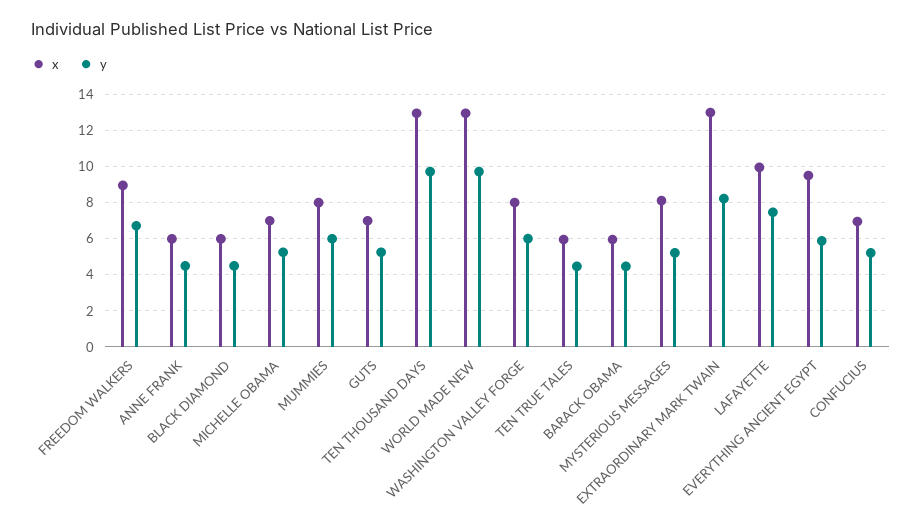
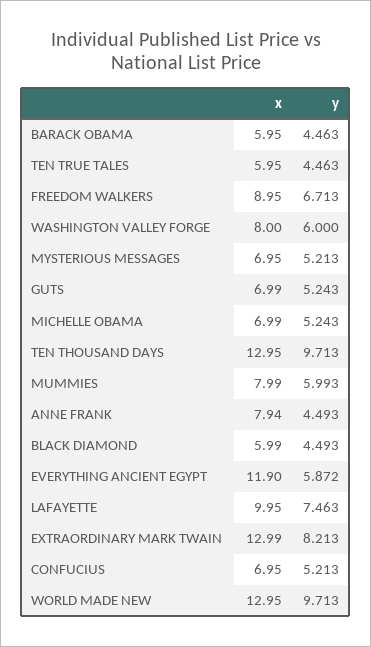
x, ANNE FRANK: 6 -> 7.94
x, MYSTERIOUS MESSAGES: 8 -> 6.95
x, EVERYTHING ANCIENT EGYPT: 9.5 -> 11.9

